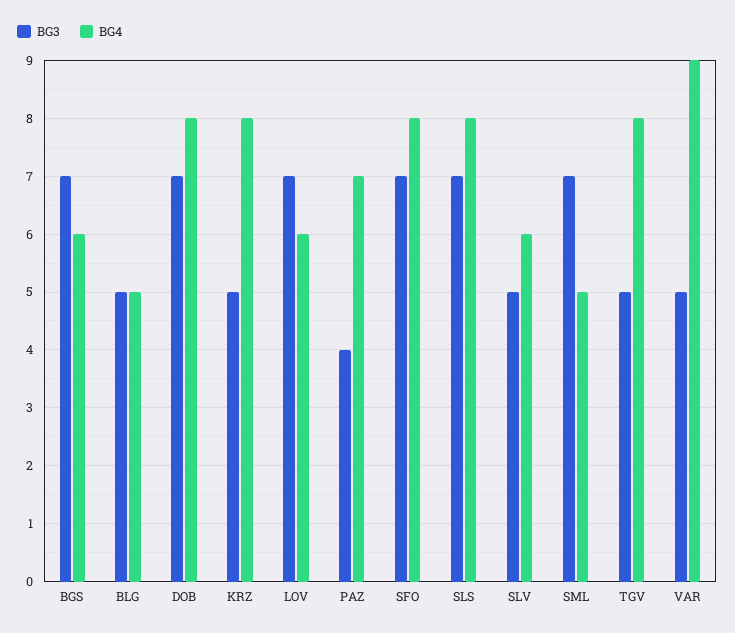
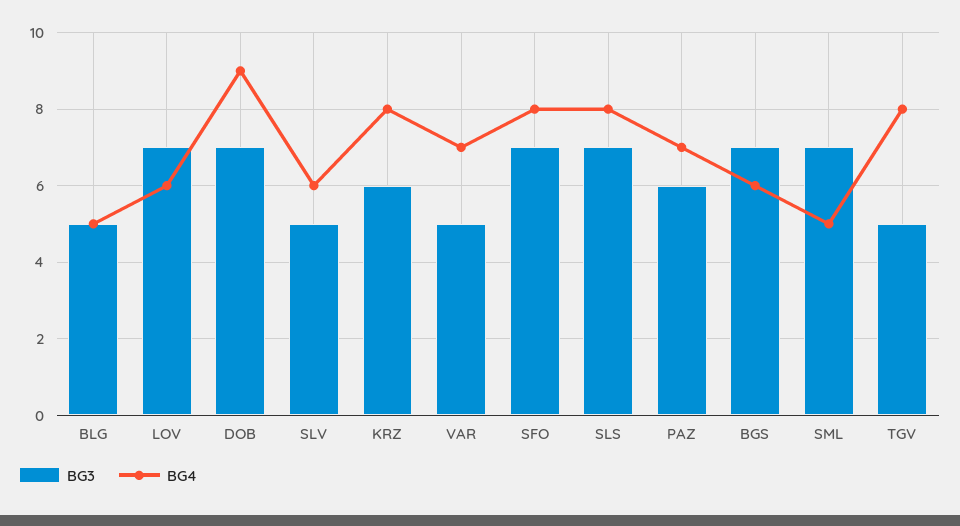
BG4, DOB: 8 -> 9
BG3, KRZ: 5 -> 6
BG3, PAZ: 4 -> 6
BG4, VAR: 9 -> 7

